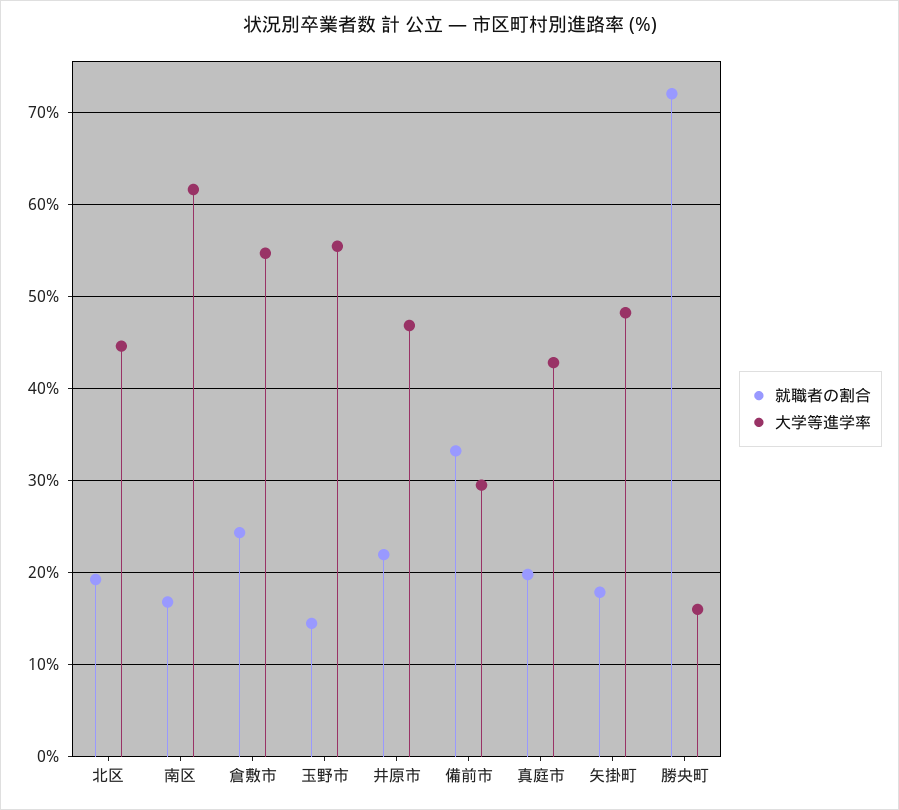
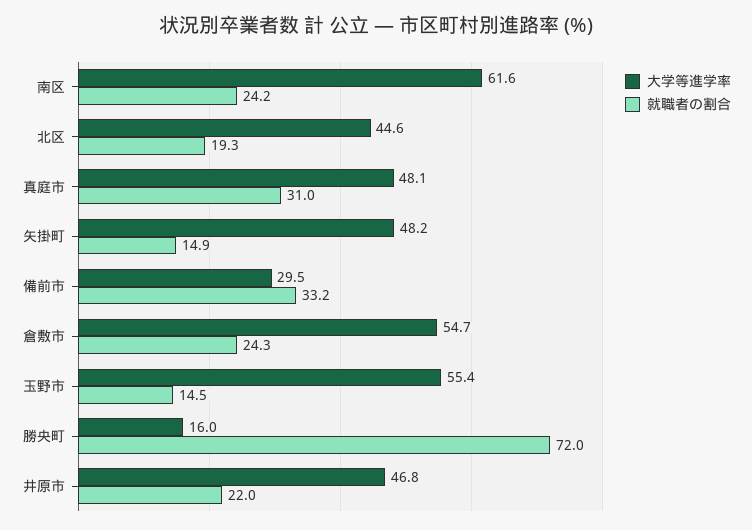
就職者の割合, 南区: 17 -> 24.2
就職者の割合, 真庭市: 20 -> 31
大学等進学率, 真庭市: 43 -> 48.1
就職者の割合, 矢掛町: 18 -> 14.9

